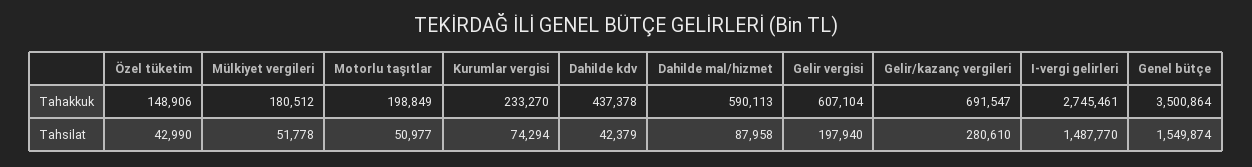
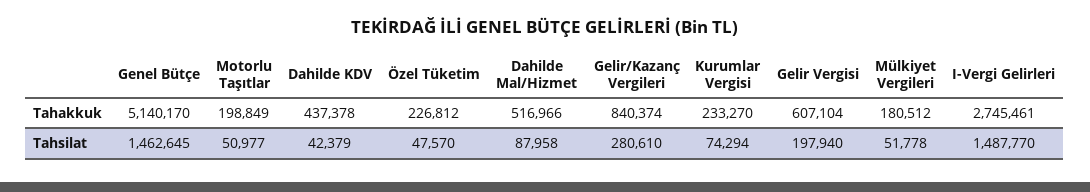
Özel tüketim, Tahakkuk: 148906 -> 226812
Dahilde mal/hizmet, Tahakkuk: 590113 -> 516966
Gelir/kazanç vergileri, Tahakkuk: 691547 -> 840374
Genel bütçe, Tahakkuk: 3500864 -> 5140170
Özel tüketim, Tahsilat: 42990 -> 47570
Genel bütçe, Tahsilat: 1549874 -> 1462645

